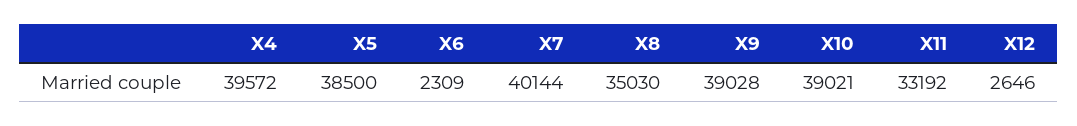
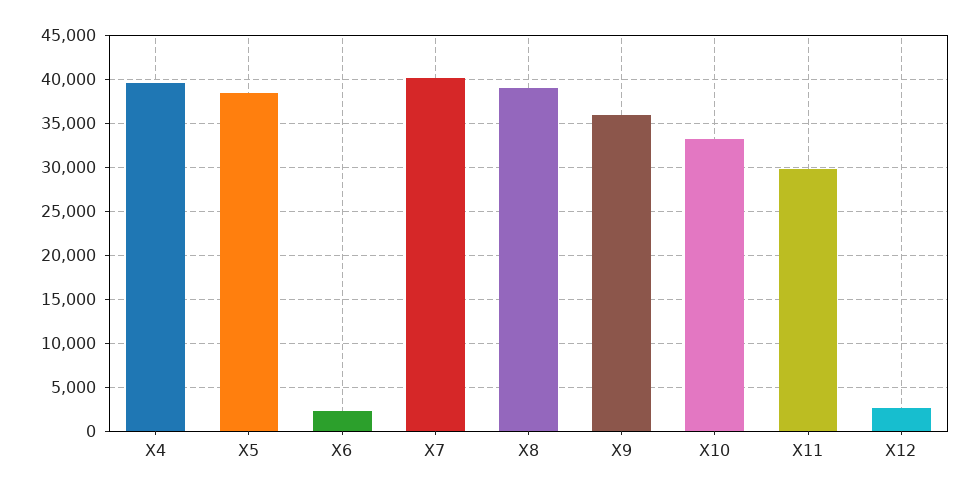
X8: 35030 -> 39000
X9: 39028 -> 36000
X10: 39021 -> 33000
X11: 33192 -> 30000

